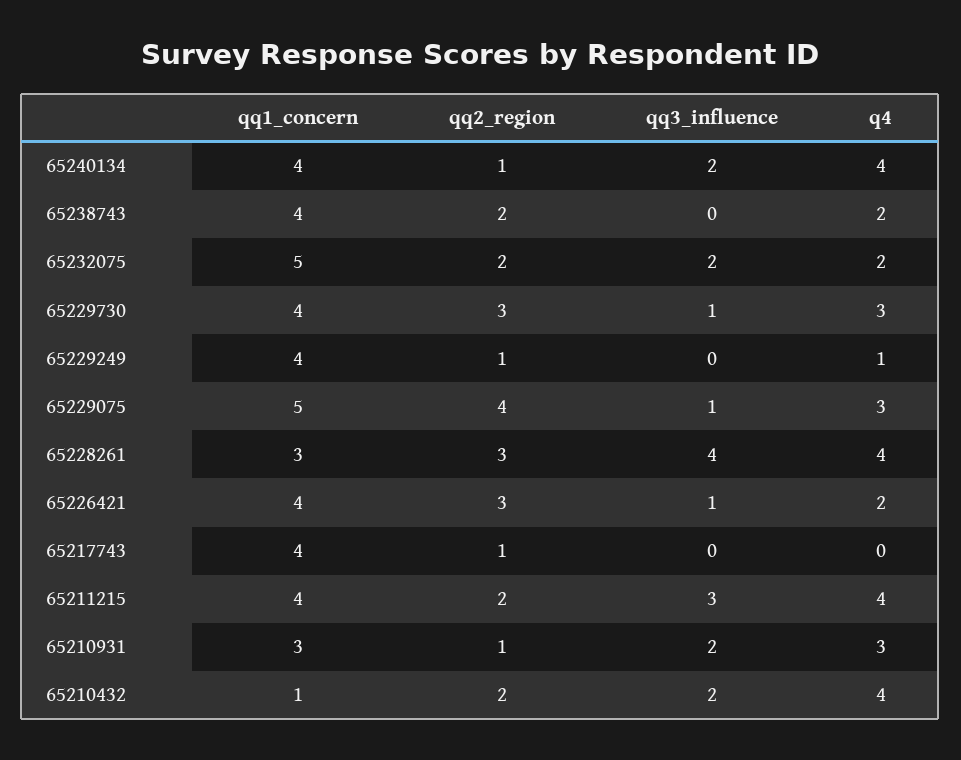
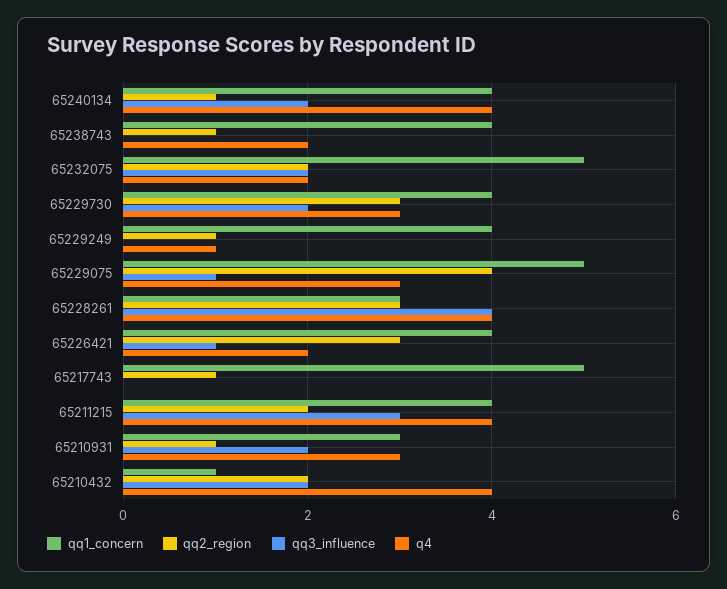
qq2_region, 65238743: 2 -> 1
qq3_influence, 65229730: 1 -> 2
qq1_concern, 65217743: 4 -> 5

